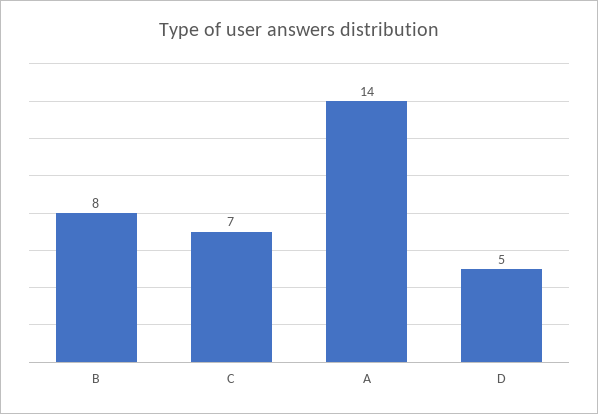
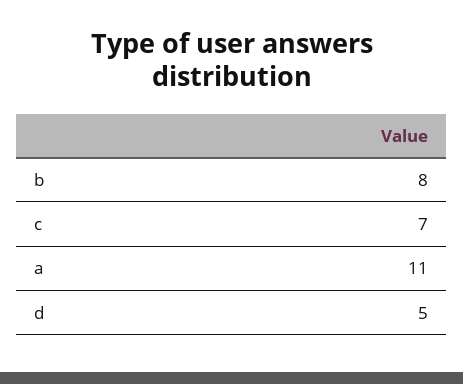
A: 14 -> 11

